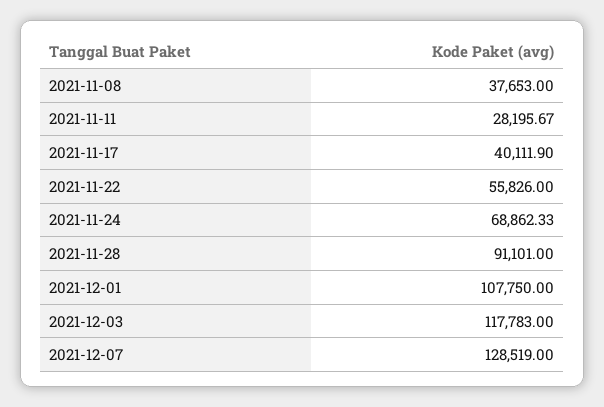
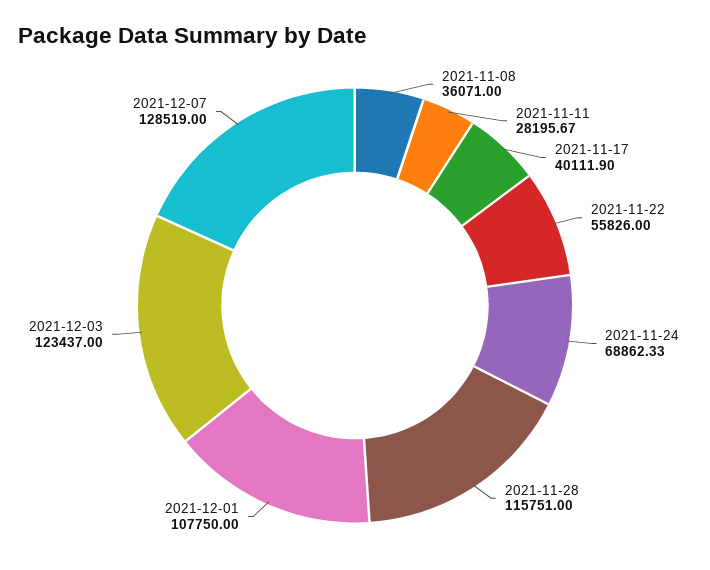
2021-11-08: 37653 -> 36071
2021-11-28: 91101 -> 115751
2021-12-03: 117783 -> 123437

